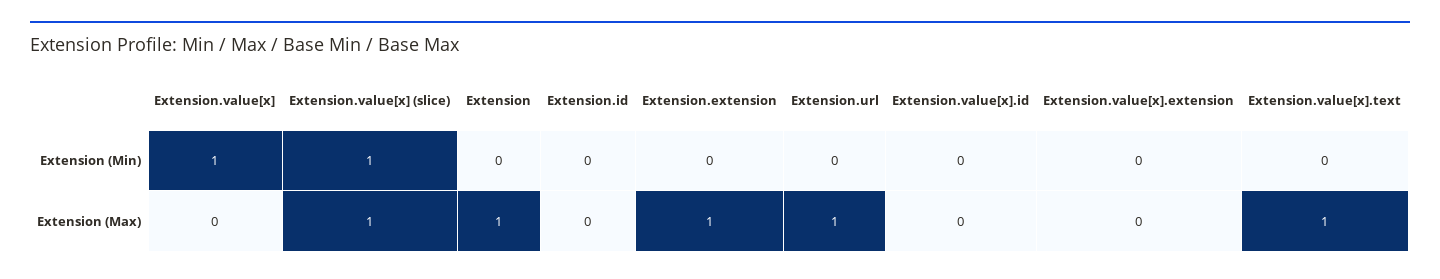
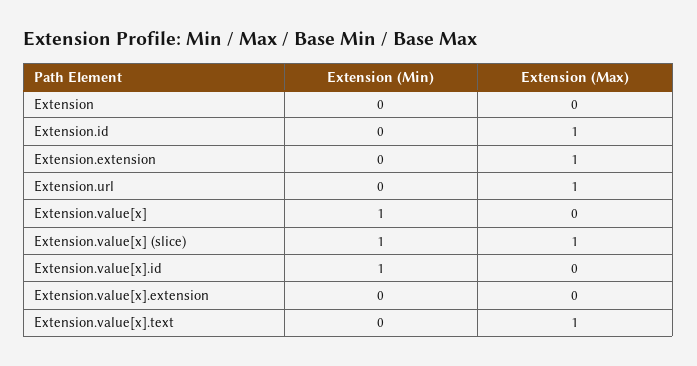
Extension.value[x].id, Extension (Min): 0 -> 1
Extension, Extension (Max): 1 -> 0
Extension.id, Extension (Max): 0 -> 1

